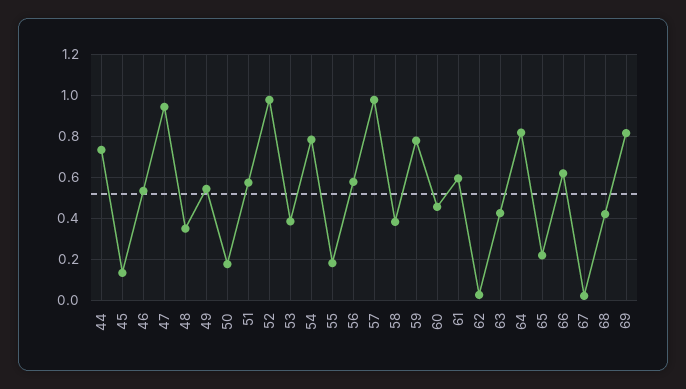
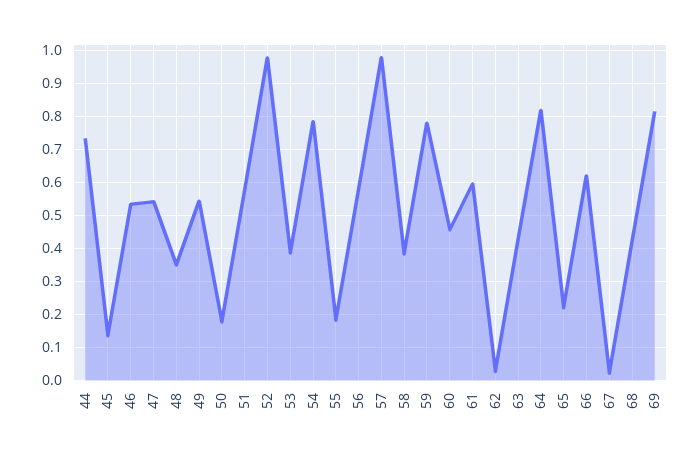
47: 0.95 -> 0.54

